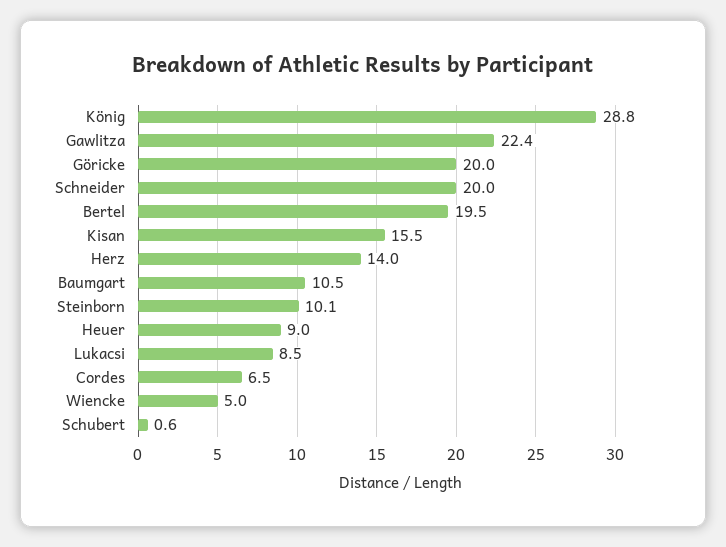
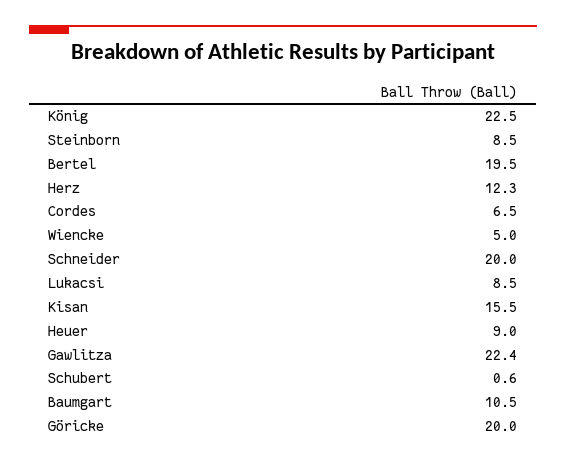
König: 28.8 -> 22.5
Herz: 14 -> 12.3
Steinborn: 10.1 -> 8.5

